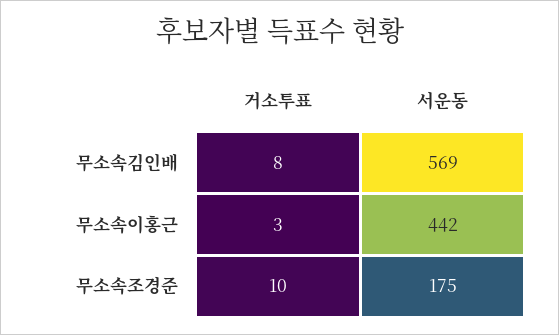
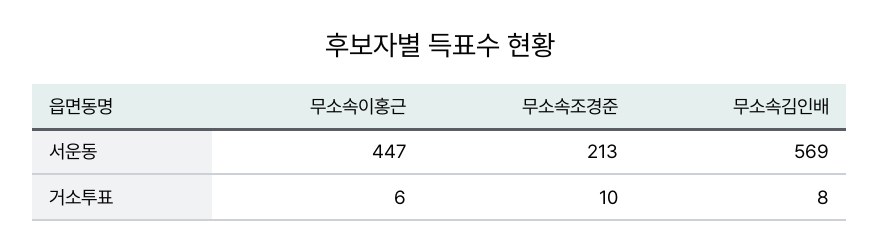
거소투표, 무소속이홍근: 3 -> 6
서운동, 무소속이홍근: 442 -> 447
서운동, 무소속조경준: 175 -> 213

